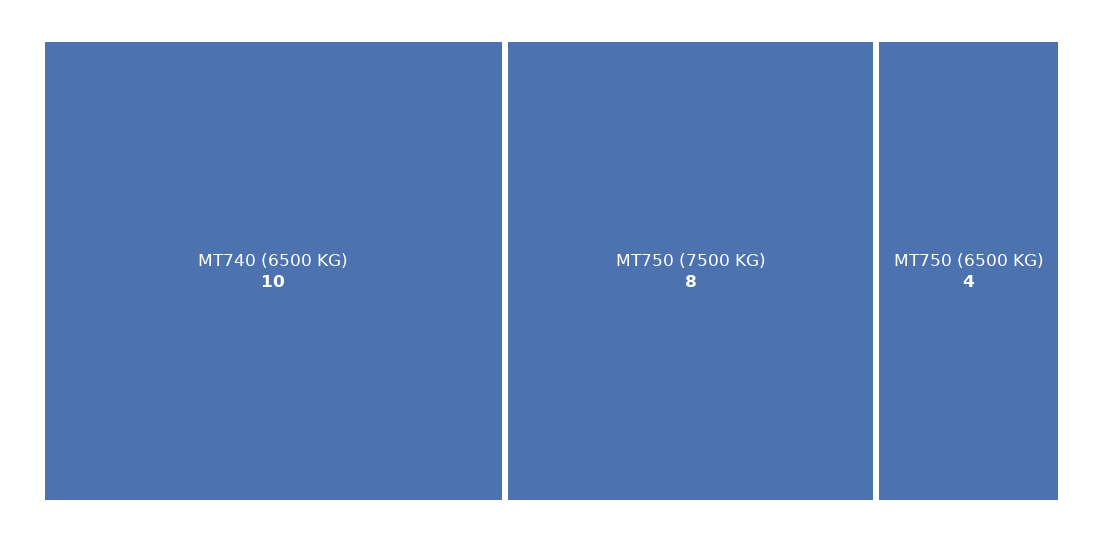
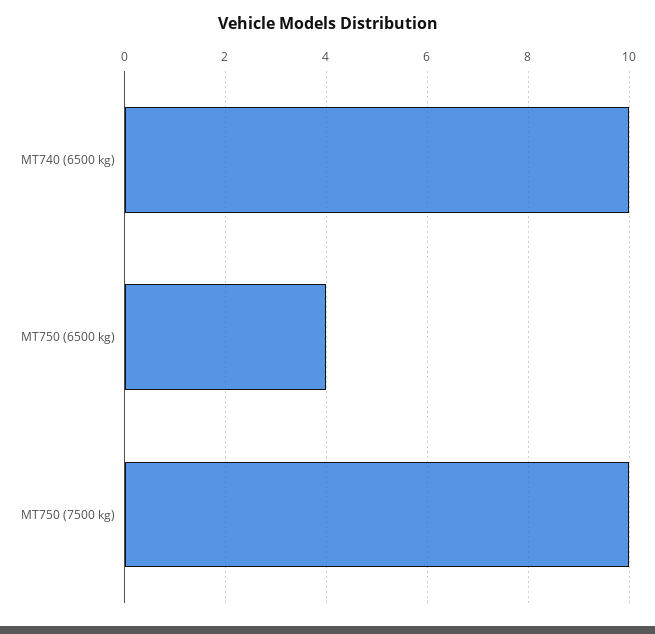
MT750 (7500 KG): 8 -> 10

